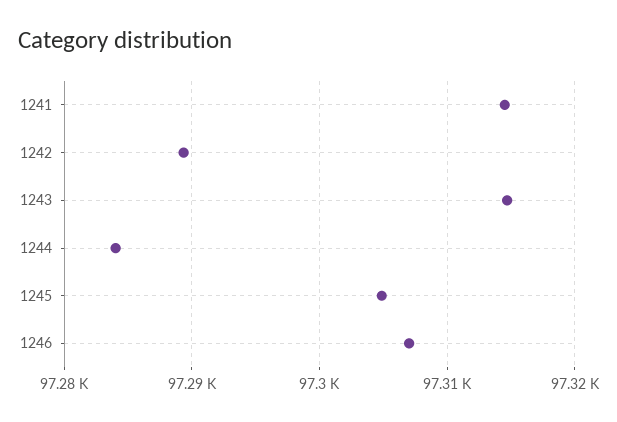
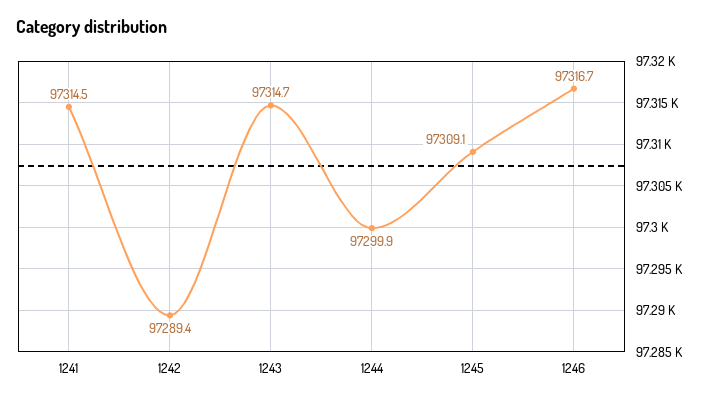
1244: 97284 -> 97299.9
1245: 97305 -> 97309.1
1246: 97307 -> 97316.7

